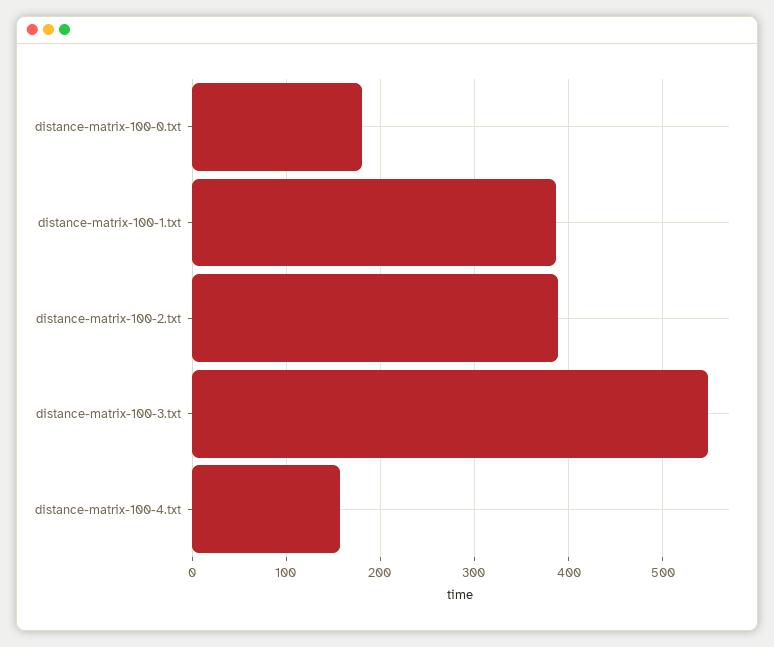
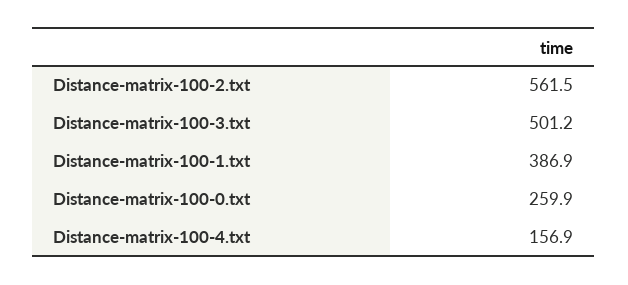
distance-matrix-100-0.txt: 180 -> 259.9
distance-matrix-100-2.txt: 390 -> 561.5
distance-matrix-100-3.txt: 550 -> 501.2

